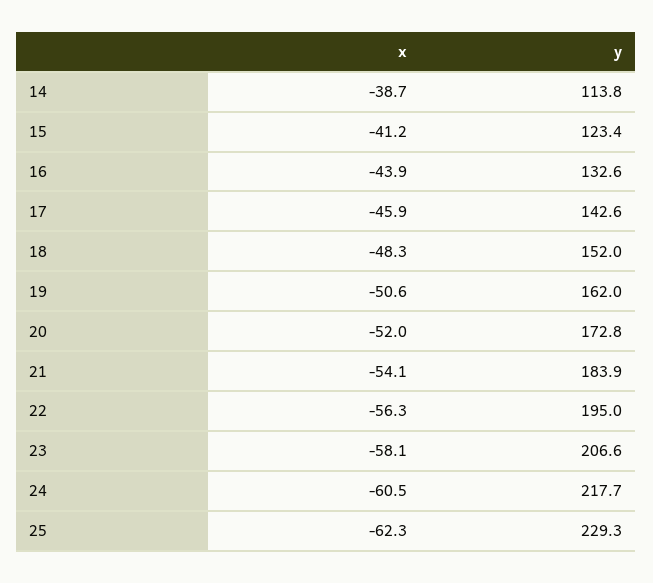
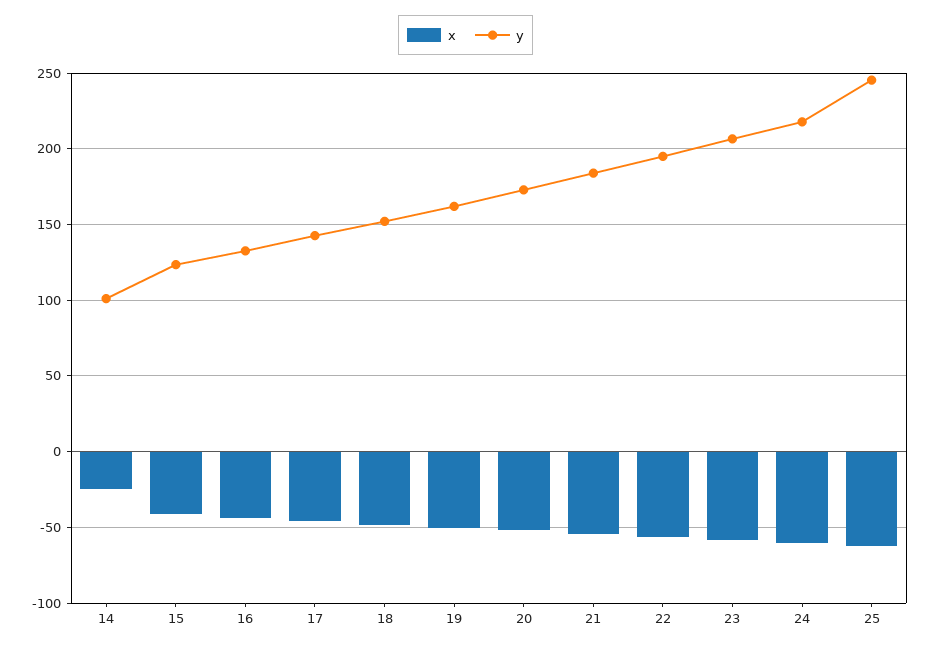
x, 14: -38.7 -> -25
y, 14: 113.8 -> 100
y, 25: 229.3 -> 245

